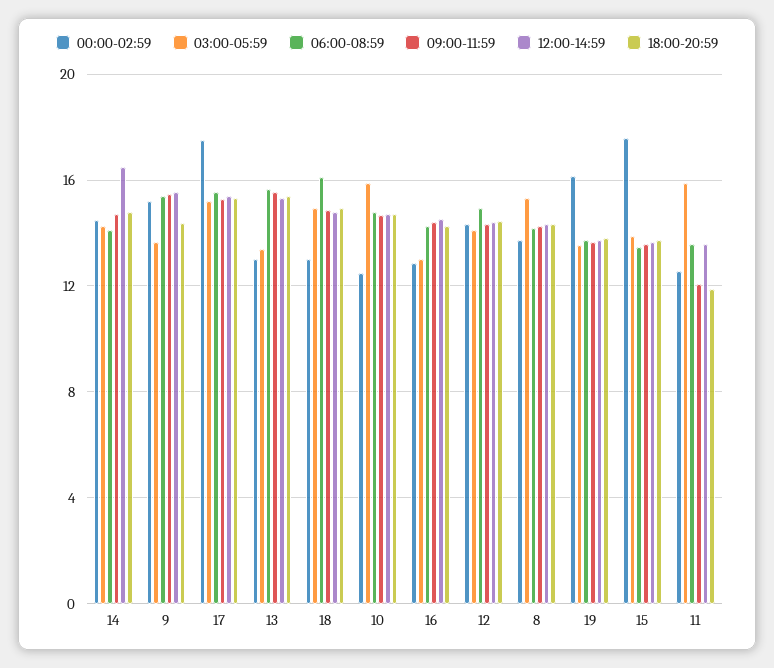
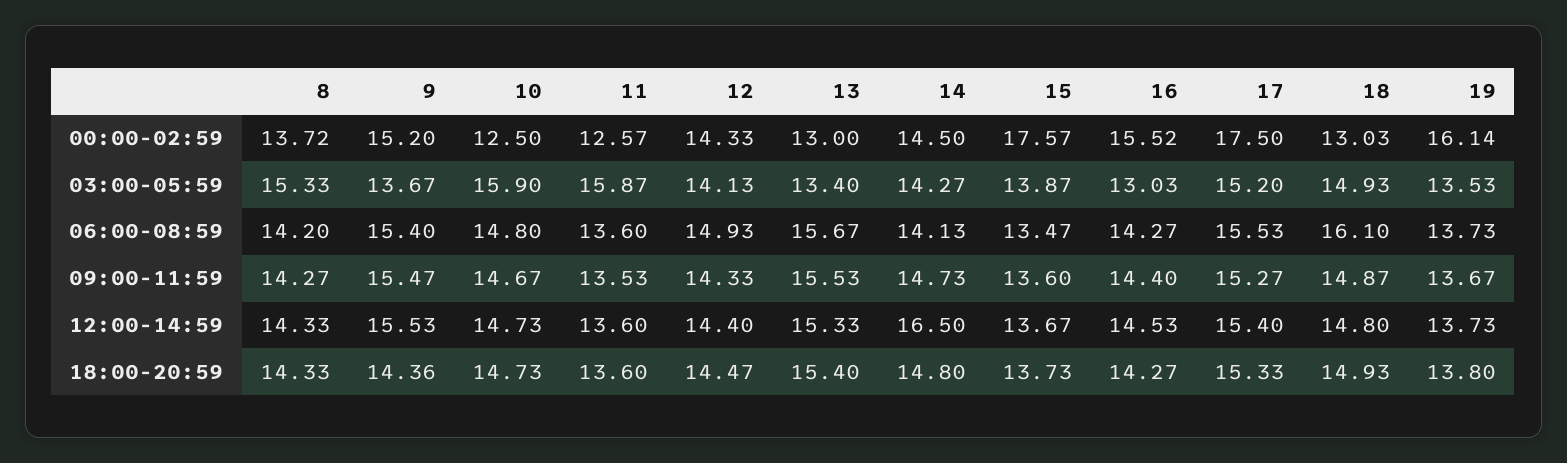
00:00-02:59, 16: 13 -> 15.52
09:00-11:59, 11: 12 -> 13.53
18:00-20:59, 11: 12 -> 13.6

